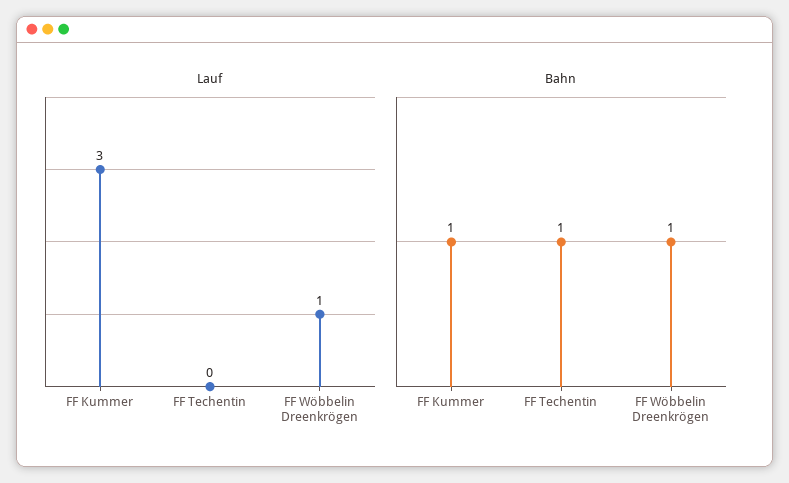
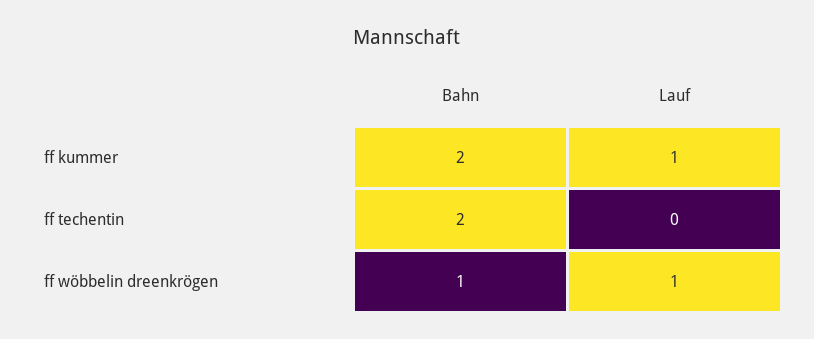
Lauf, FF Kummer: 3 -> 1
Bahn, FF Kummer: 1 -> 2
Bahn, FF Techentin: 1 -> 2

